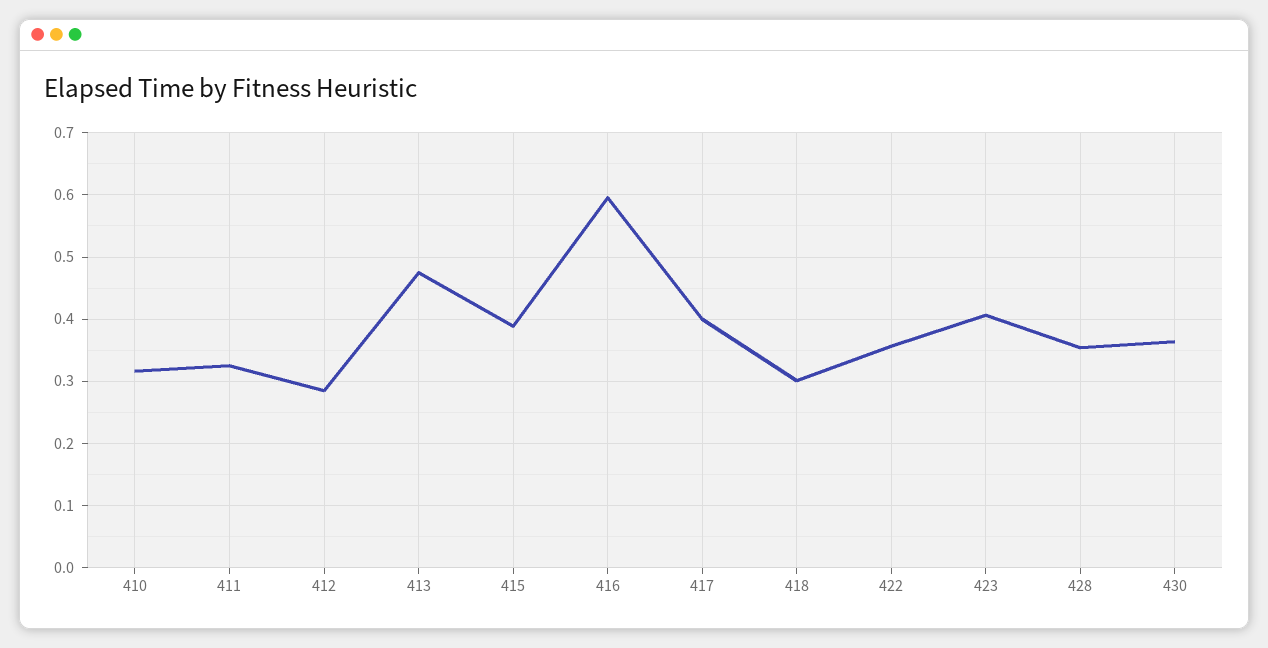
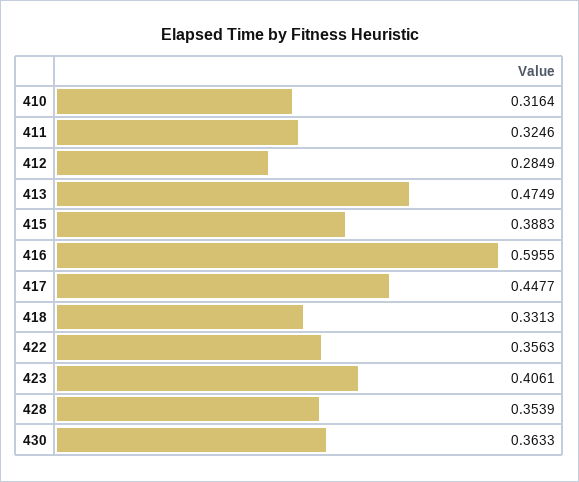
417: 0.4 -> 0.4477
418: 0.3 -> 0.3313

